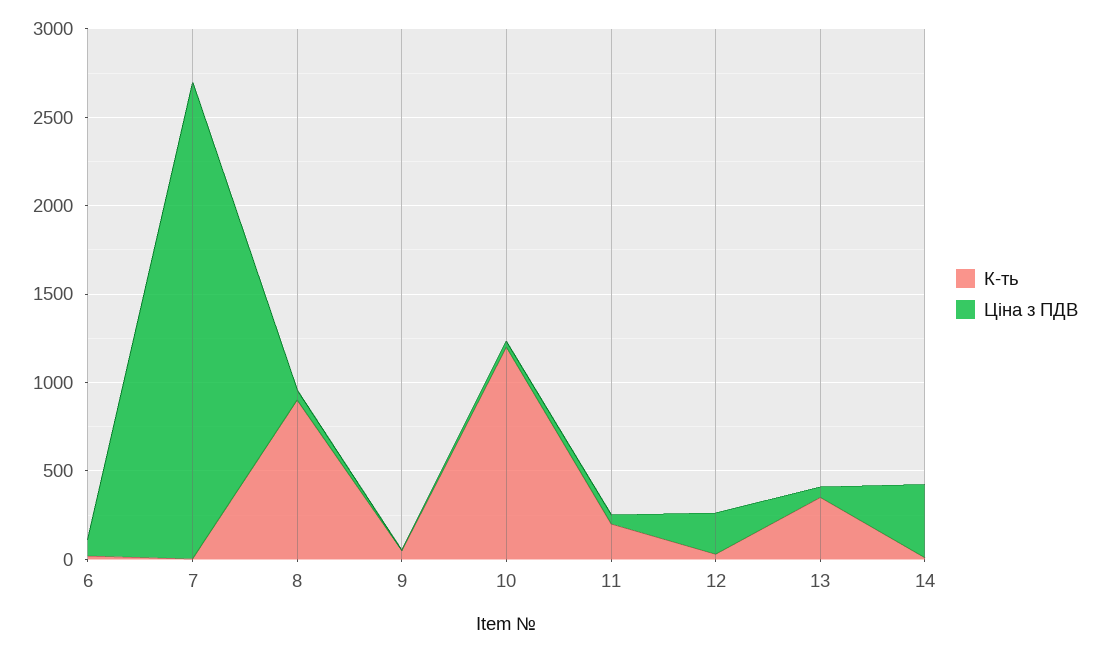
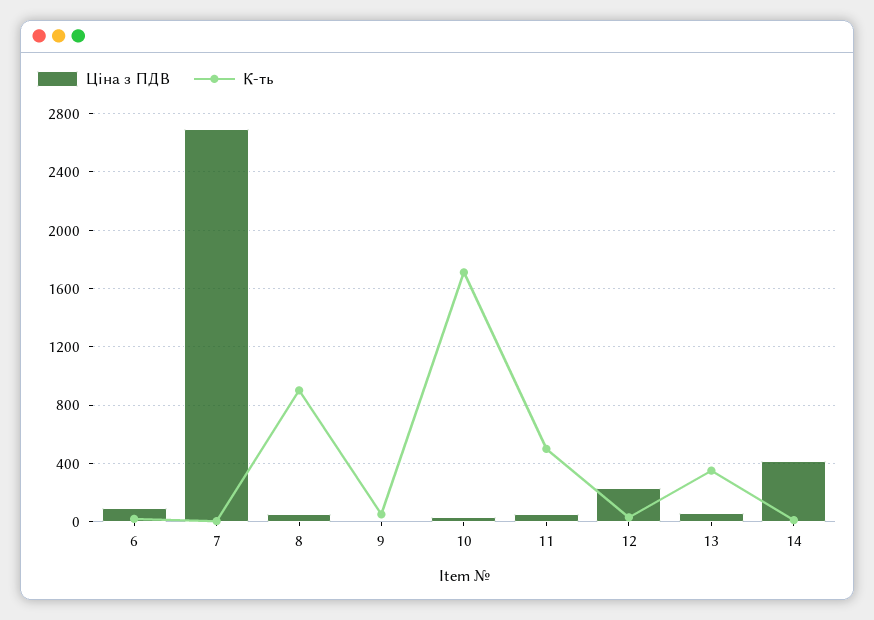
К-ть, 10: 1200 -> 1700
К-ть, 11: 200 -> 500

